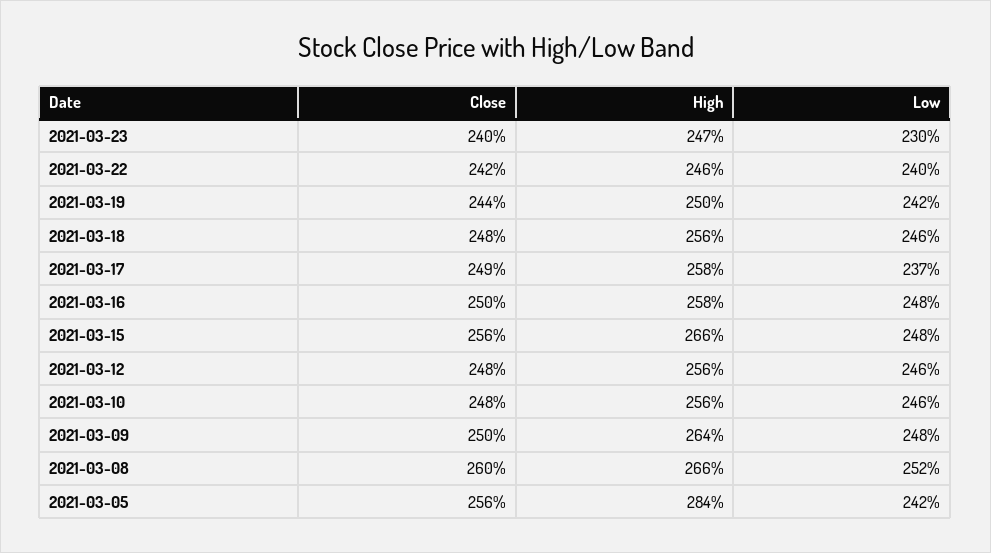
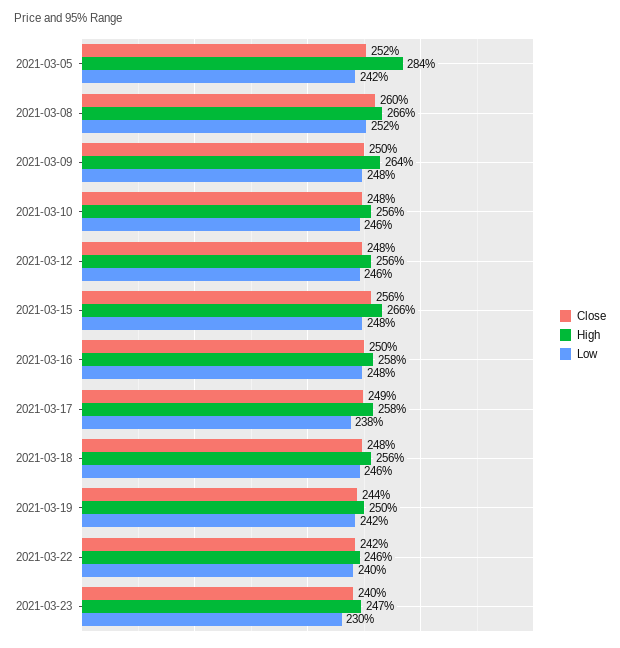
Low, 2021-03-17: 237 -> 238
Close, 2021-03-05: 256 -> 252

